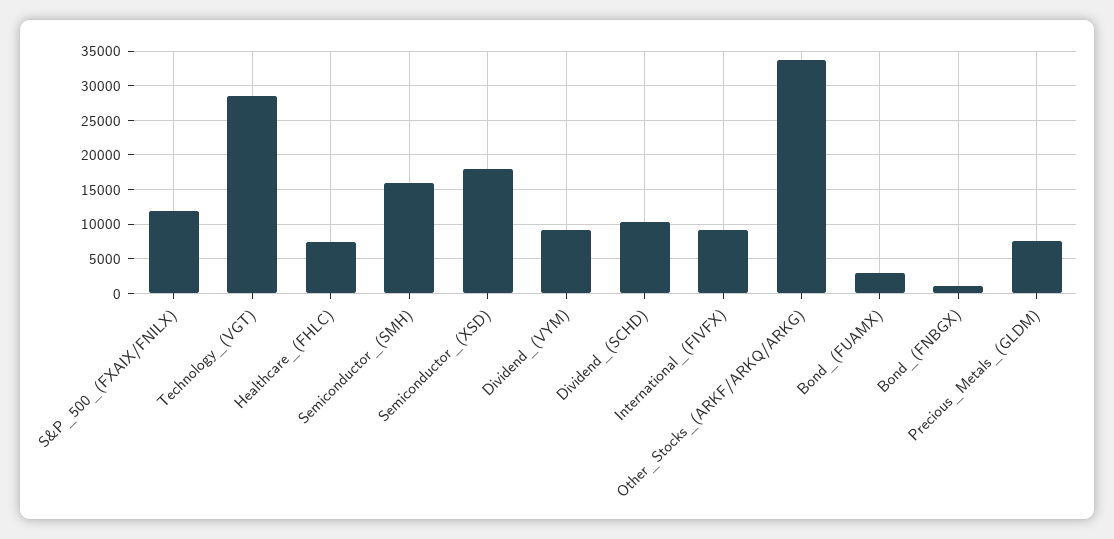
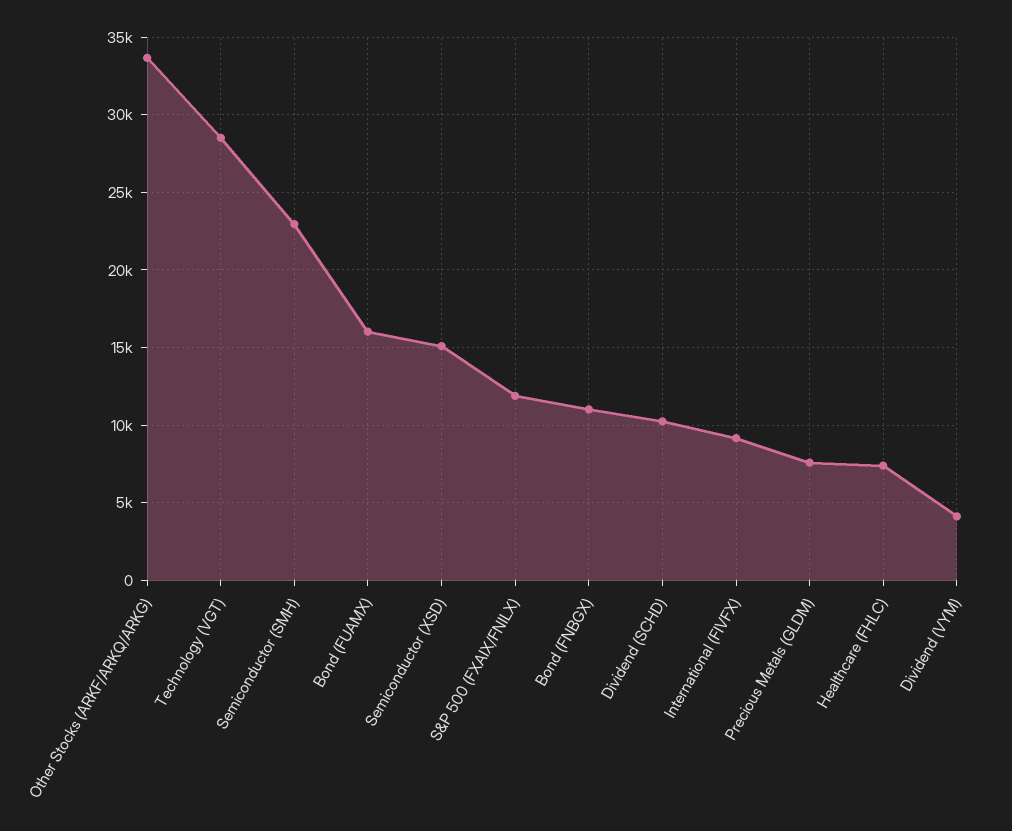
Semiconductor_(SMH): 16000 -> 23000
Semiconductor_(XSD): 18000 -> 15000
Dividend_(VYM): 9000 -> 4000
Bond_(FUAMX): 3000 -> 16000
Bond_(FNBGX): 1000 -> 11000

